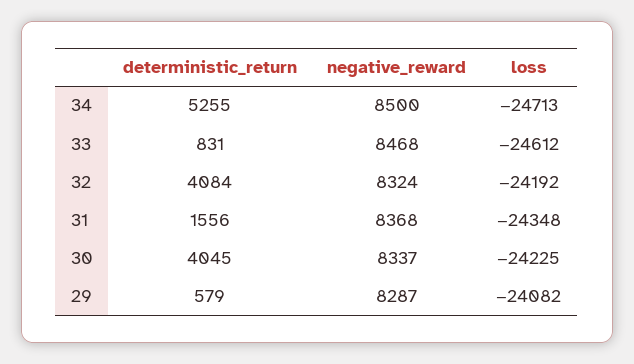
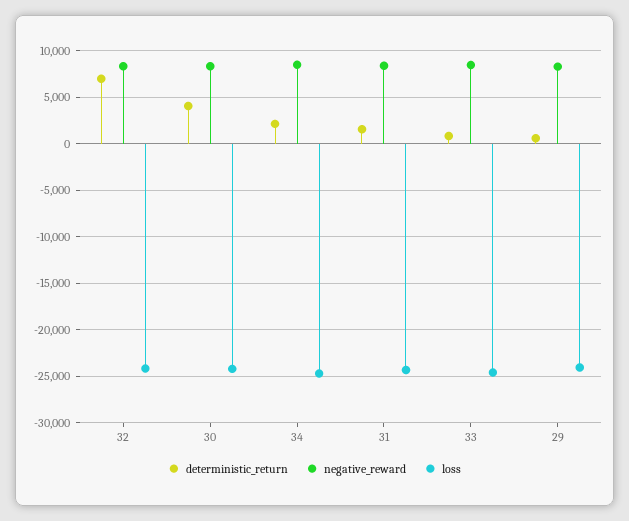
deterministic_return, 34: 5255 -> 2000
deterministic_return, 32: 4084 -> 7000

